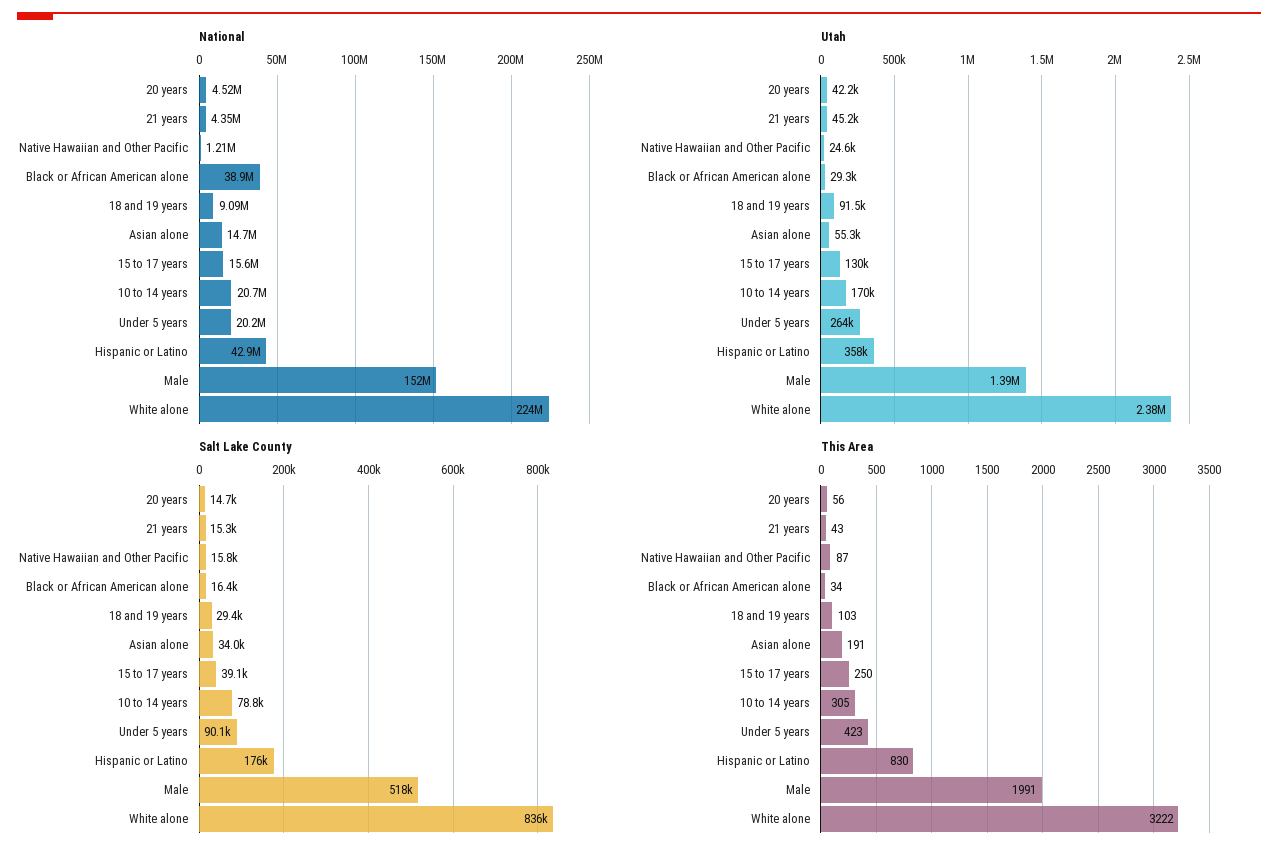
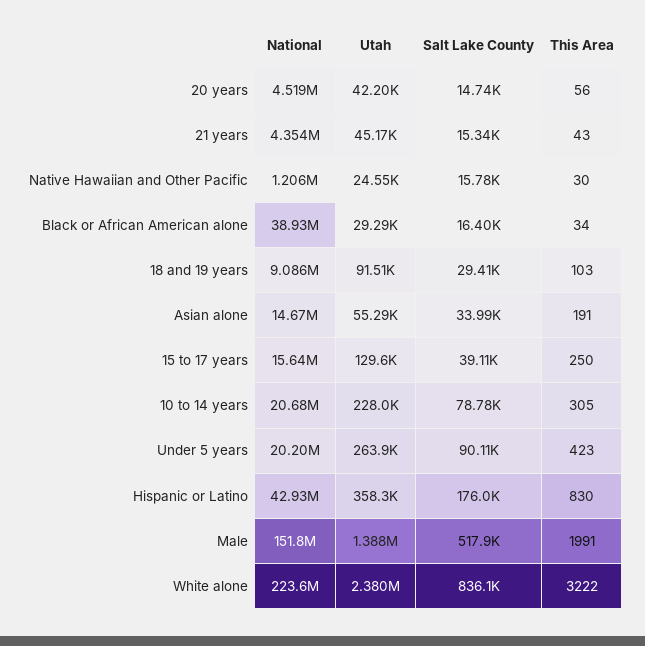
Utah, 10 to 14 years: 170000 -> 228000
This Area, Native Hawaiian and Other Pacific: 87 -> 30

